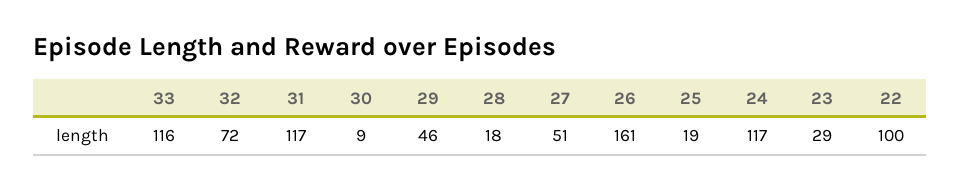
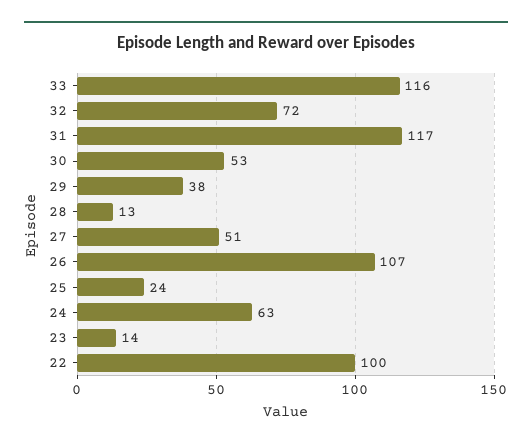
30: 9 -> 53
29: 46 -> 38
28: 18 -> 13
26: 161 -> 107
25: 19 -> 24
24: 117 -> 63
23: 29 -> 14

